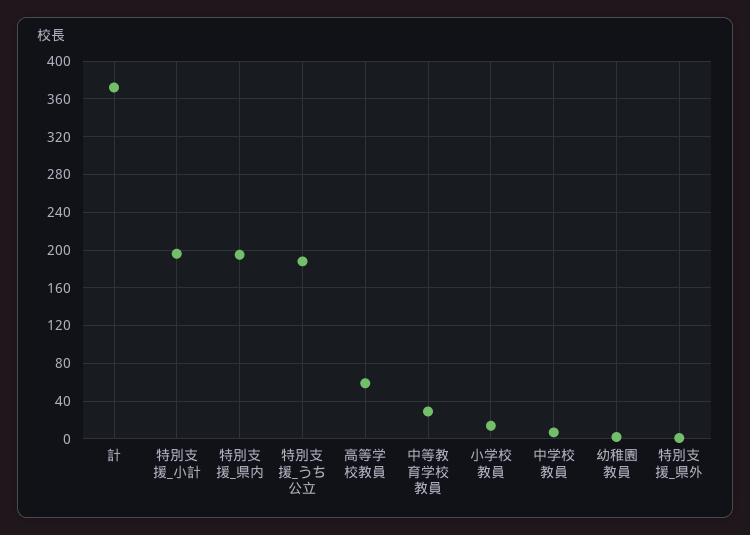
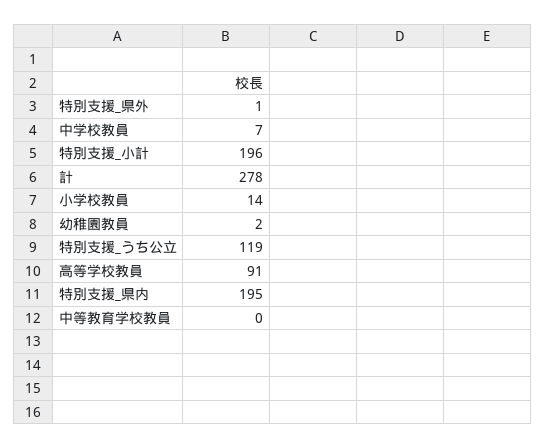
計: 370 -> 278
特別支援_うち公立: 190 -> 119
高等学校教員: 60 -> 91
中等教育学校教員: 30 -> 0

